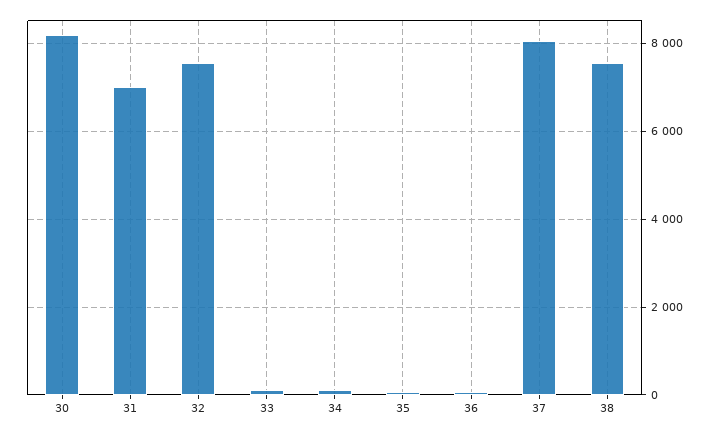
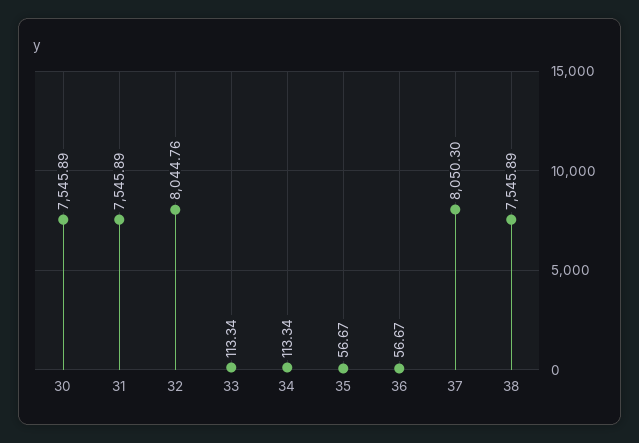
30: 8200 -> 7545.89
31: 7000 -> 7545.89
32: 7600 -> 8044.76

